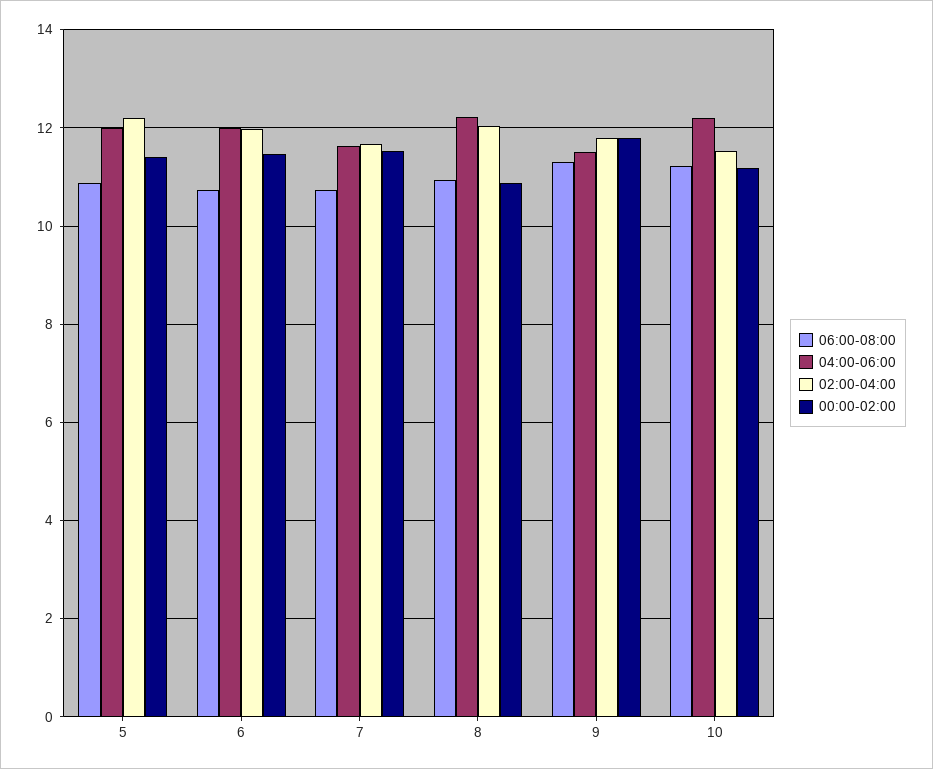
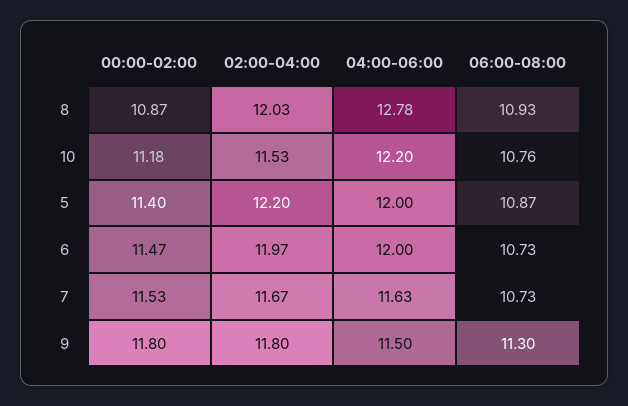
04:00-06:00, 8: 12.2 -> 12.78
06:00-08:00, 10: 11.2 -> 10.76

